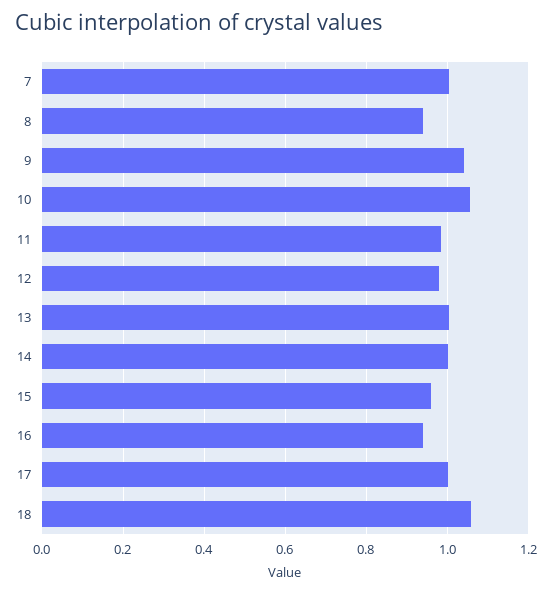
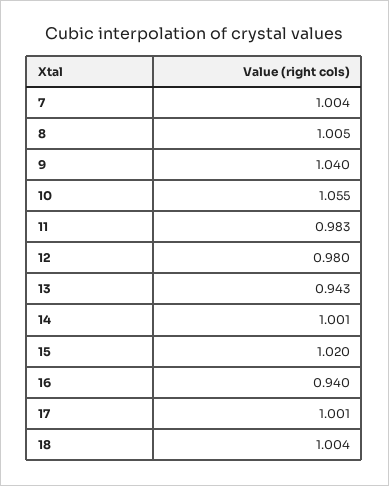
8: 0.94 -> 1.005
13: 1 -> 0.943
15: 0.96 -> 1.02
18: 1.06 -> 1.004

